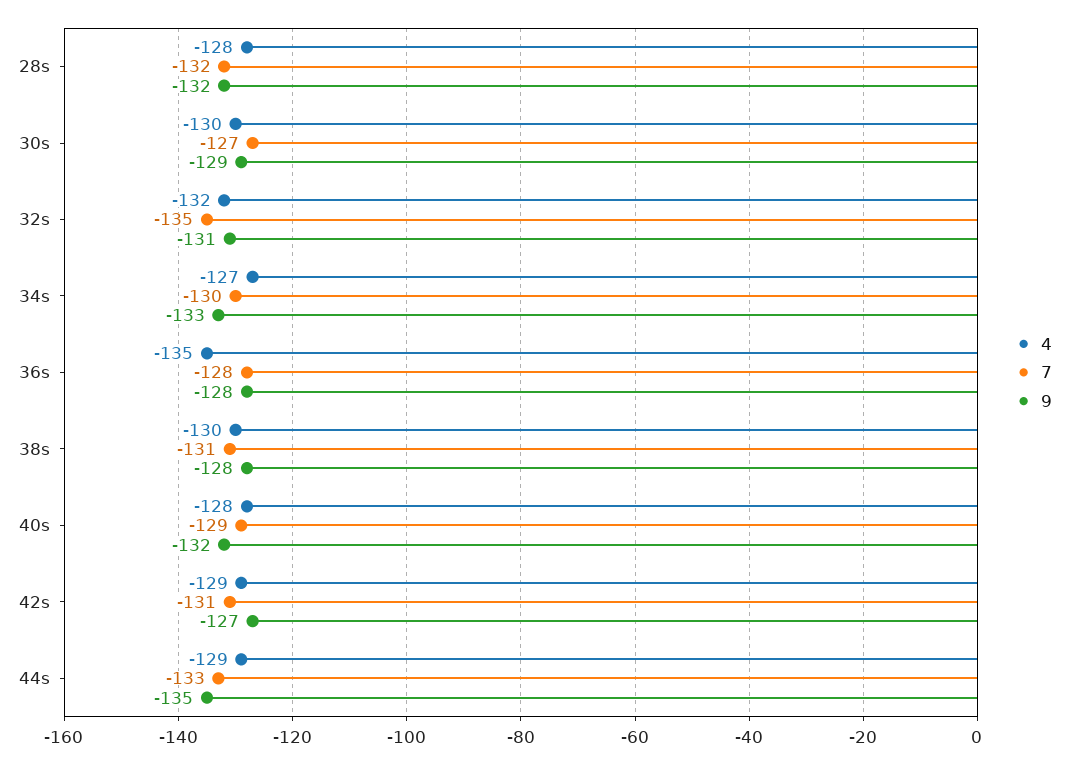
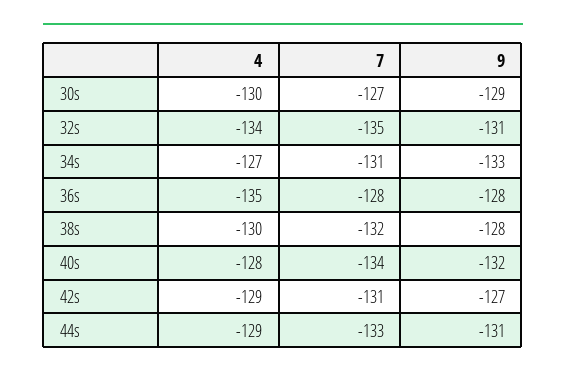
4, 28s: -128 -> none
7, 28s: -132 -> none
9, 28s: -132 -> none
4, 32s: -132 -> -134
7, 34s: -130 -> -131
7, 38s: -131 -> -132
7, 40s: -129 -> -134
9, 44s: -135 -> -131

